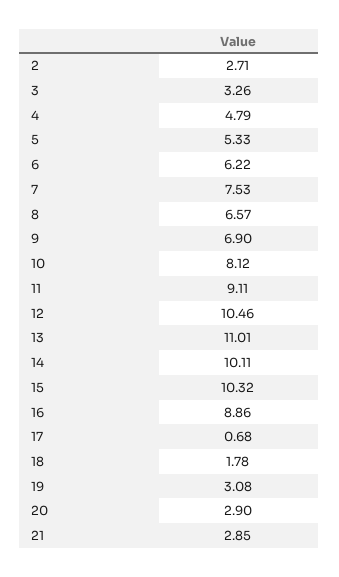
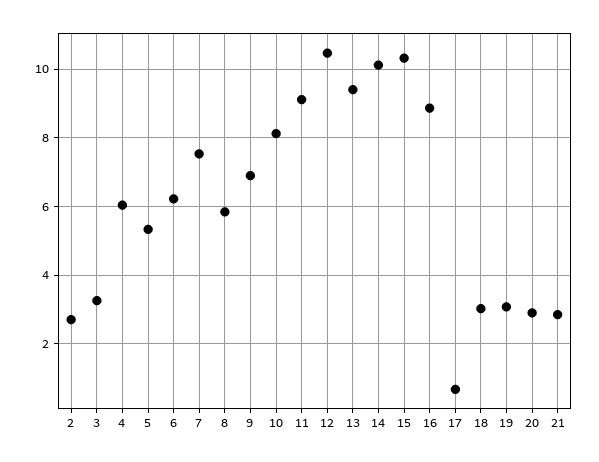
4: 4.79 -> 6
8: 6.57 -> 5.8
13: 11.01 -> 9.4
18: 1.78 -> 3

